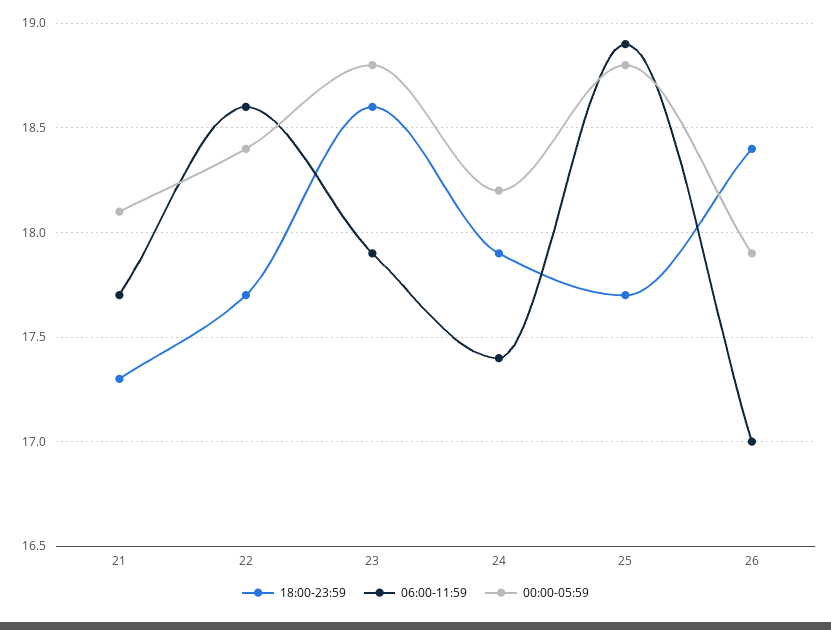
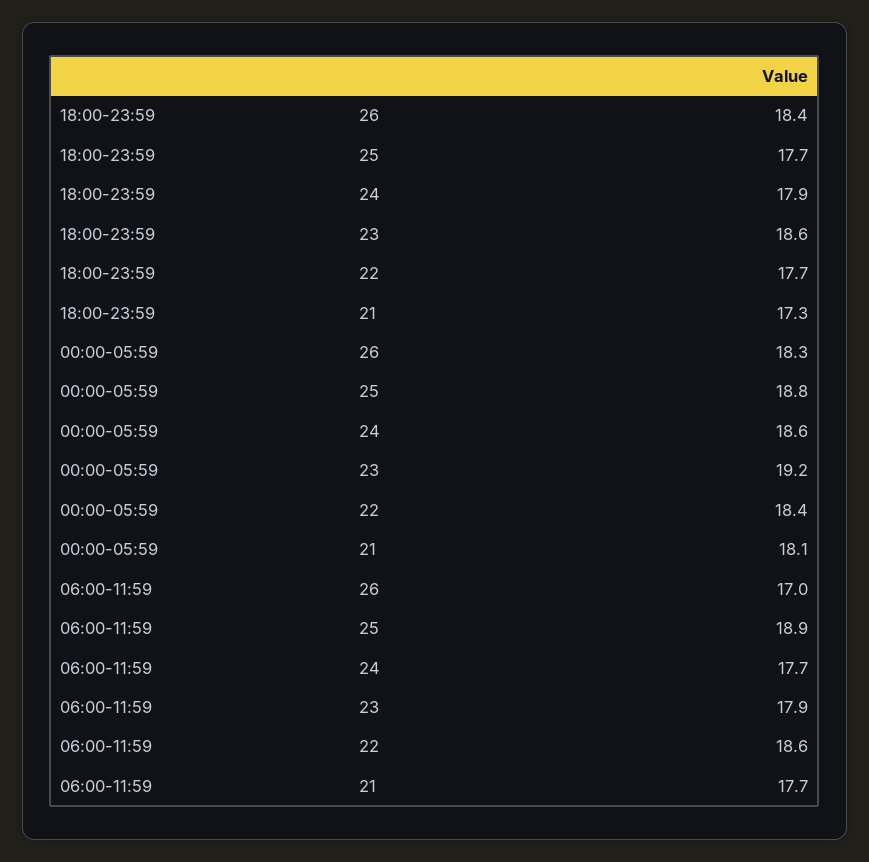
00:00-05:59, 23: 18.8 -> 19.2
06:00-11:59, 24: 17.4 -> 17.7
00:00-05:59, 24: 18.2 -> 18.6
00:00-05:59, 26: 17.9 -> 18.3

